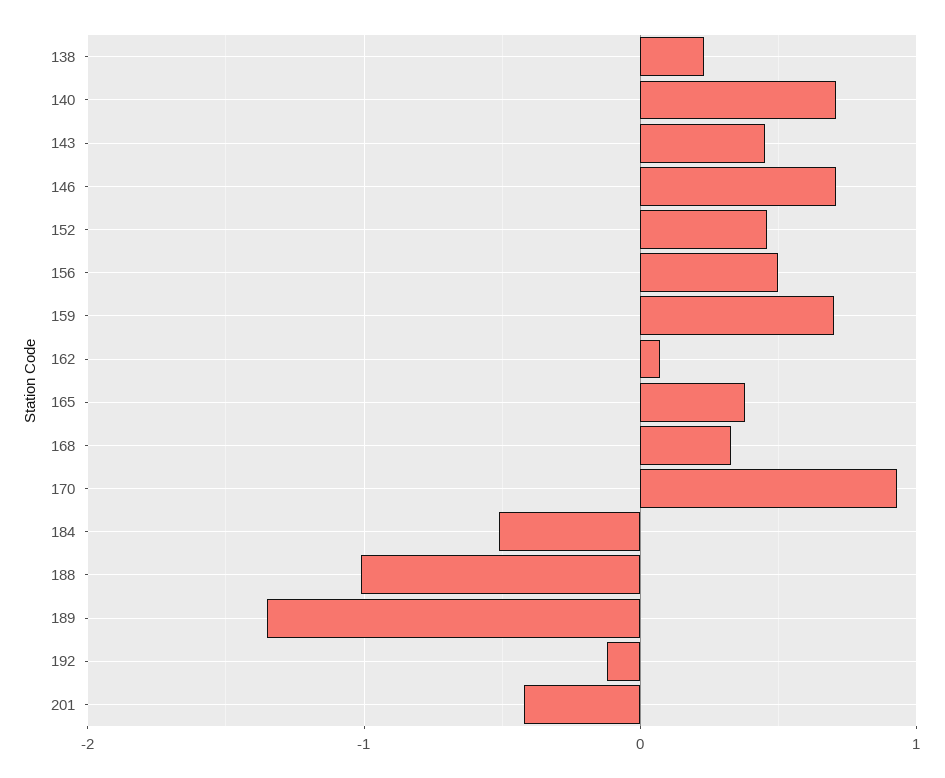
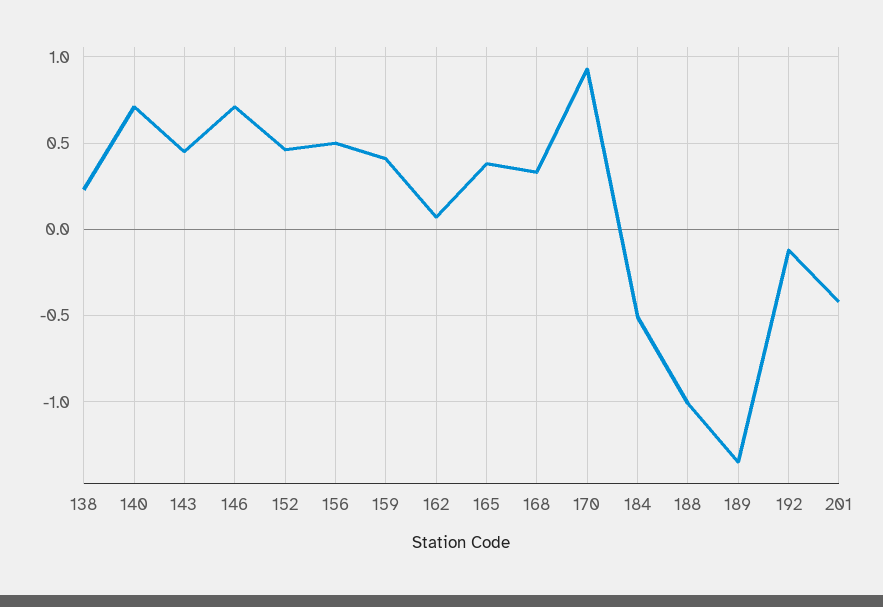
159: 0.7 -> 0.4

